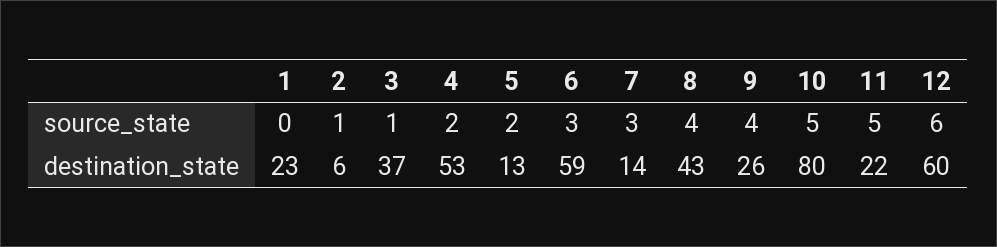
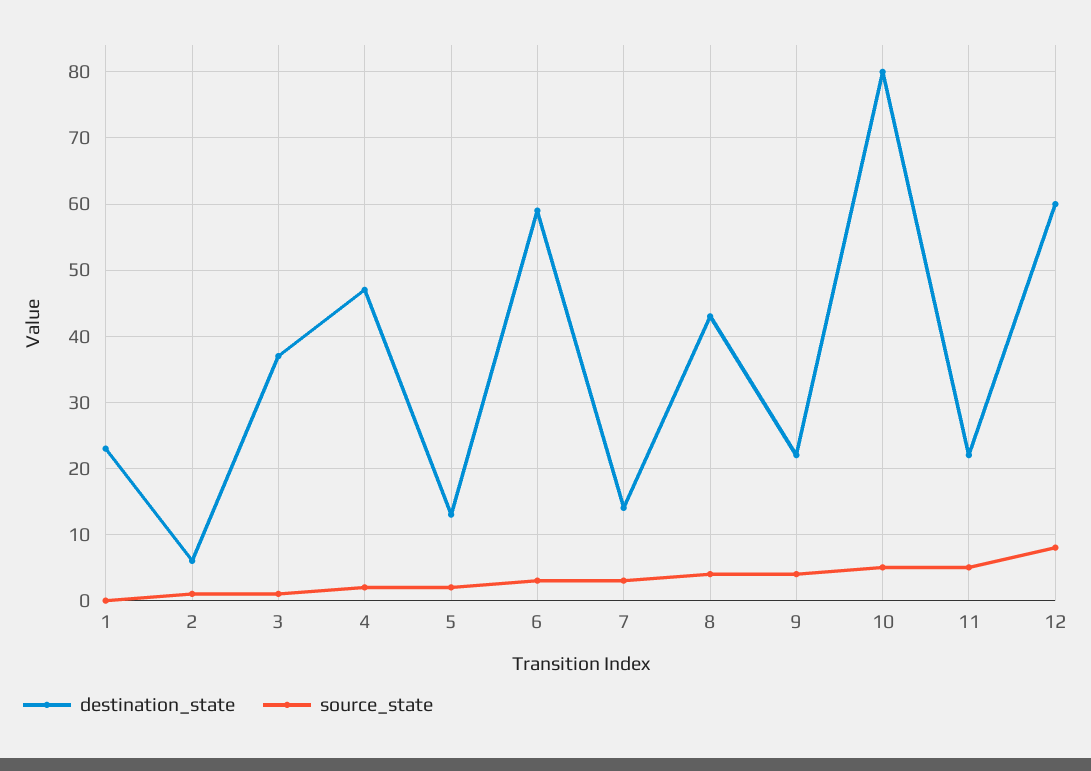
source_state, 12: 6 -> 8
destination_state, 4: 53 -> 47
destination_state, 9: 26 -> 22

